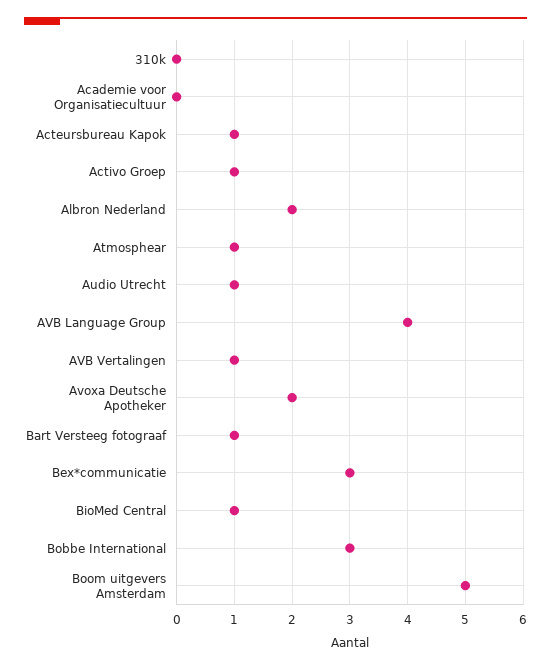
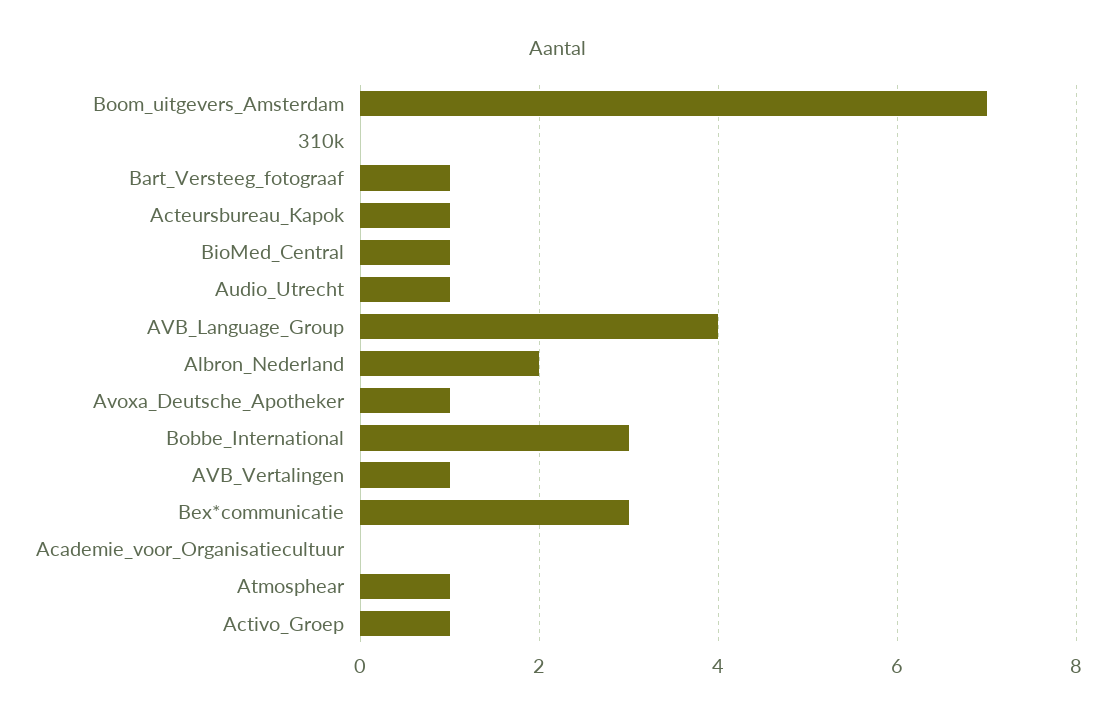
Avoxa Deutsche Apotheker: 2 -> 1
Boom uitgevers Amsterdam: 5 -> 7

